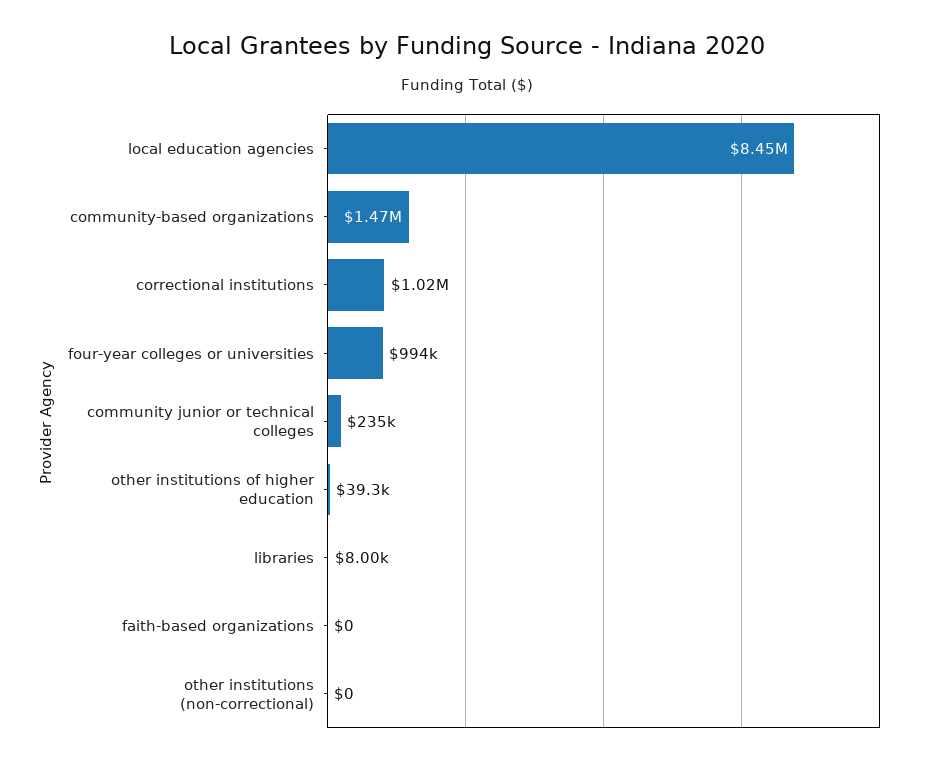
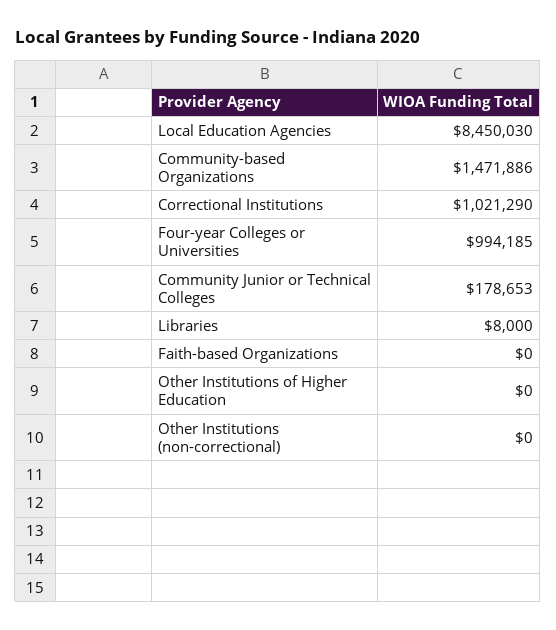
community junior or technical colleges: 235000 -> 178653
other institutions of higher education: 39300 -> 0

